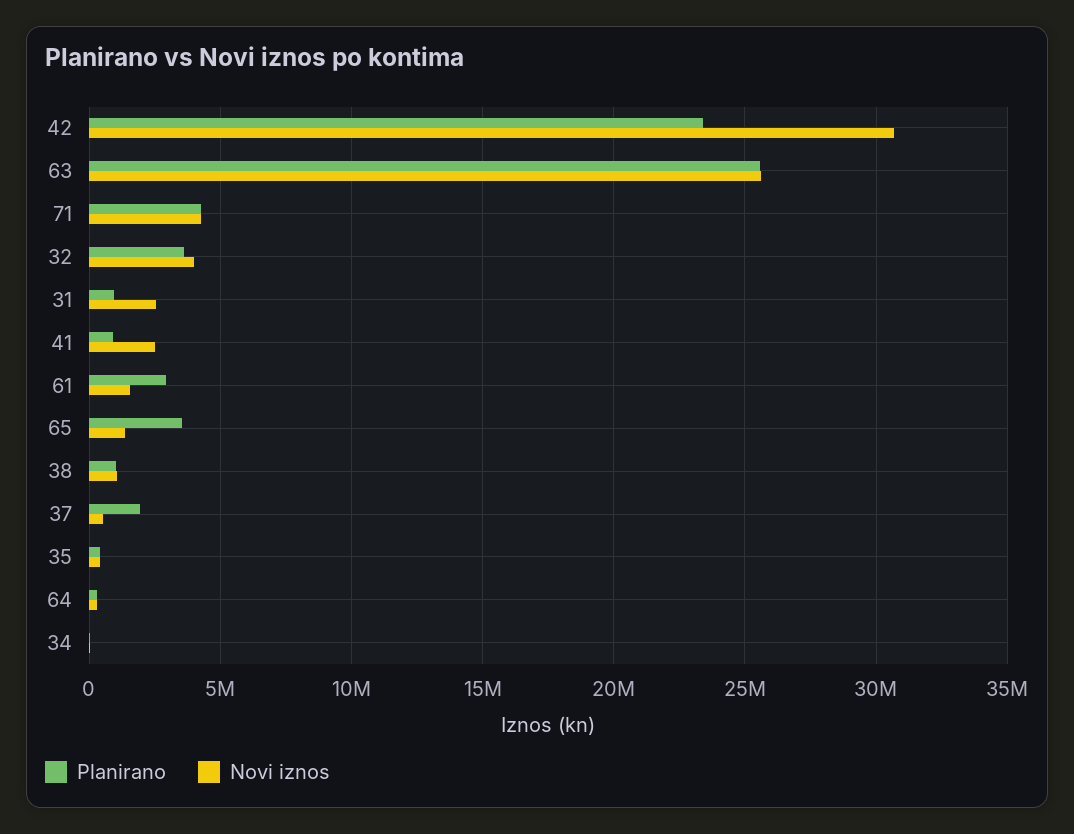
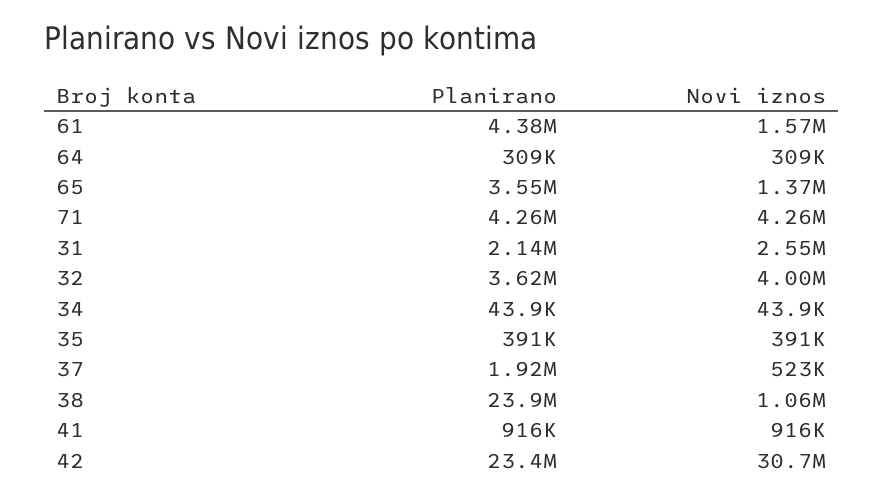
Planirano, 63: 25500000 -> none
Novi iznos, 63: 25500000 -> none
Planirano, 31: 1000000 -> 2140000
Novi iznos, 41: 2500000 -> 916000
Planirano, 61: 3000000 -> 4380000
Planirano, 38: 1000000 -> 23900000

